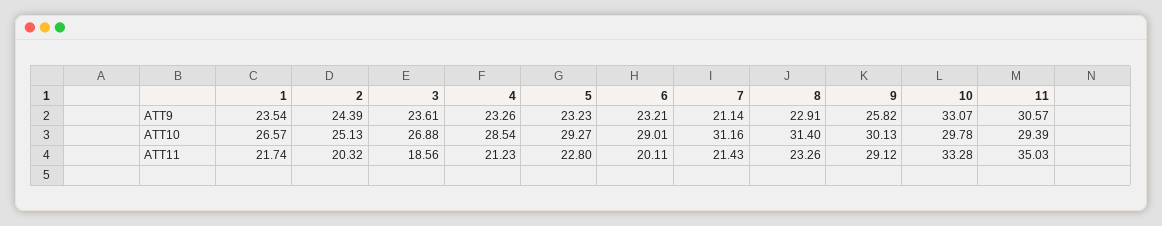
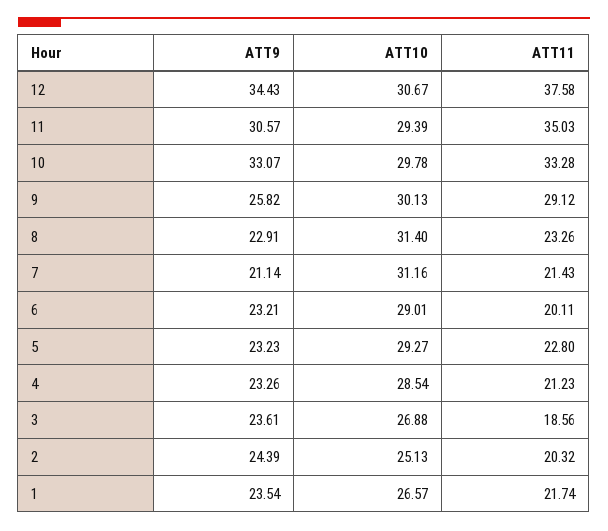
12, ATT9: none -> 34.43
12, ATT10: none -> 30.67
12, ATT11: none -> 37.58

